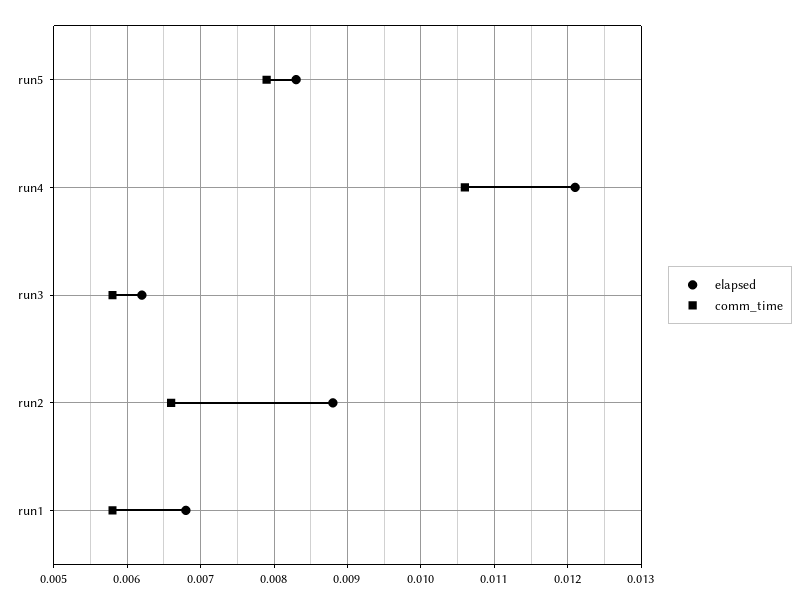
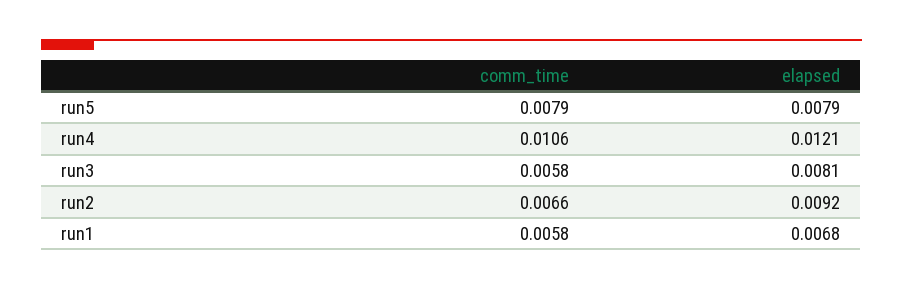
elapsed, run5: 0.0083 -> 0.0079
elapsed, run3: 0.0062 -> 0.0081
elapsed, run2: 0.0088 -> 0.0092

